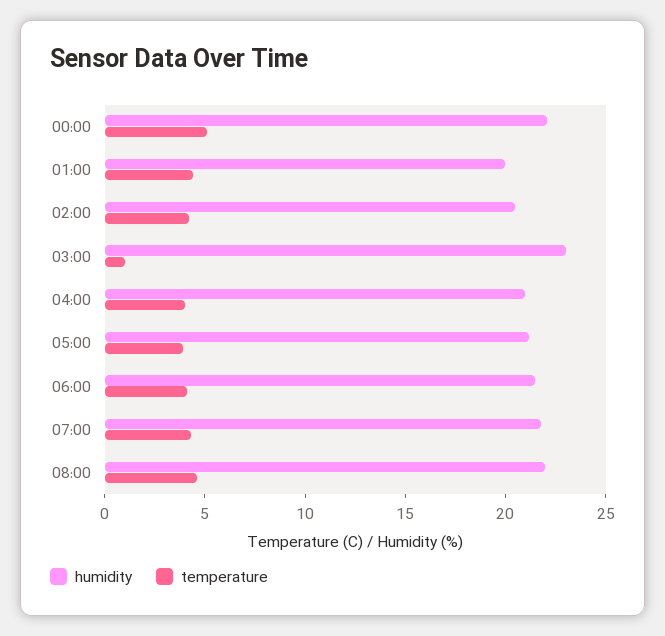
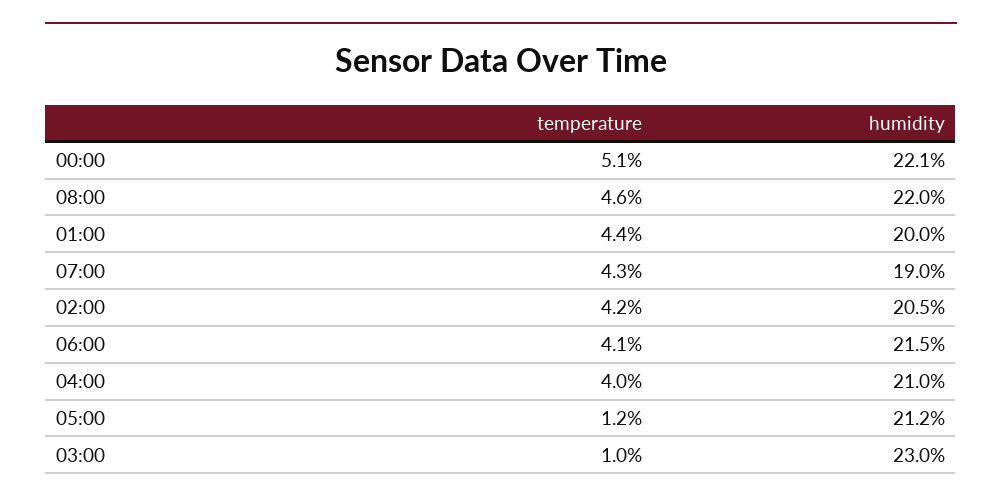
temperature, 05:00: 4 -> 1.2
humidity, 07:00: 22 -> 19

